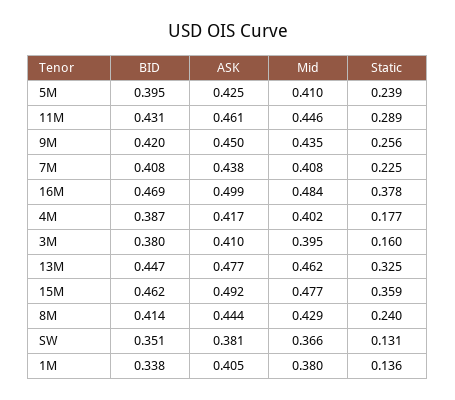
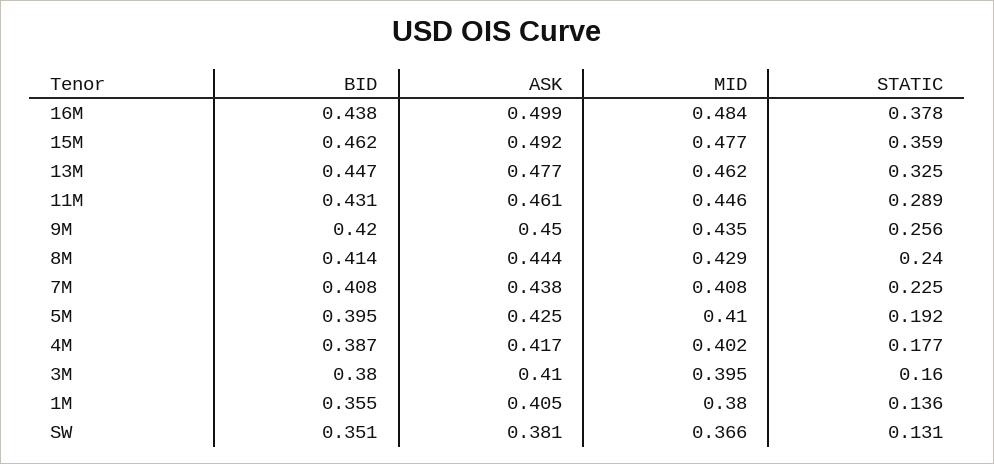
Static, 5M: 0.239 -> 0.192
BID, 16M: 0.469 -> 0.438
BID, 1M: 0.338 -> 0.355

